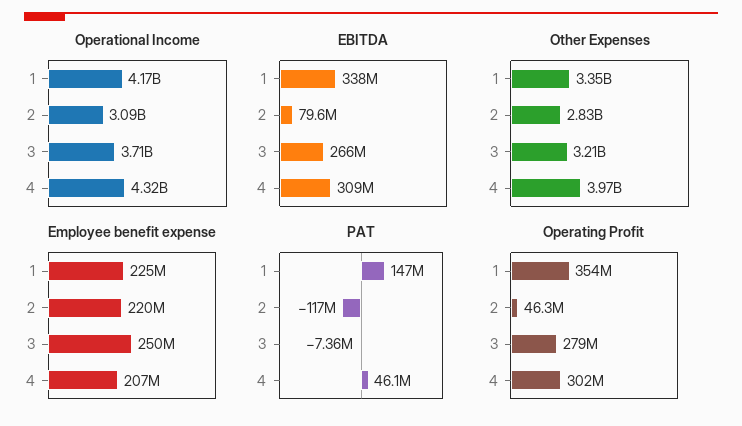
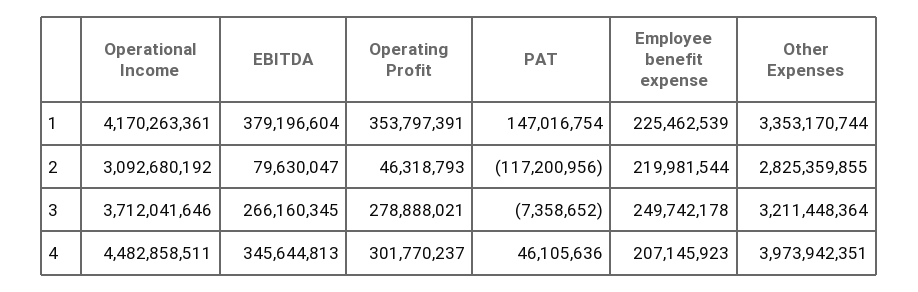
Operational Income, 4: 4320000000 -> 4482858511
EBITDA, 1: 338000000 -> 379196604
EBITDA, 4: 309000000 -> 345644813

